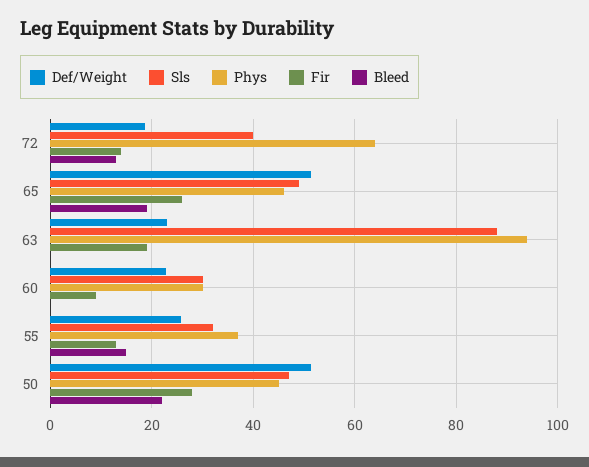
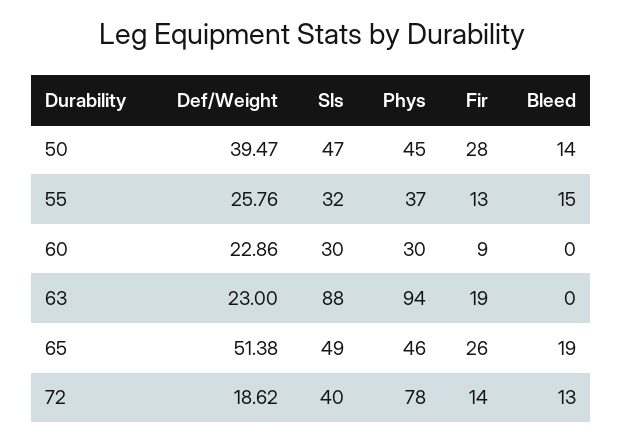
Phys, 72: 64 -> 78
Def/Weight, 50: 52 -> 39.47
Bleed, 50: 22 -> 14

